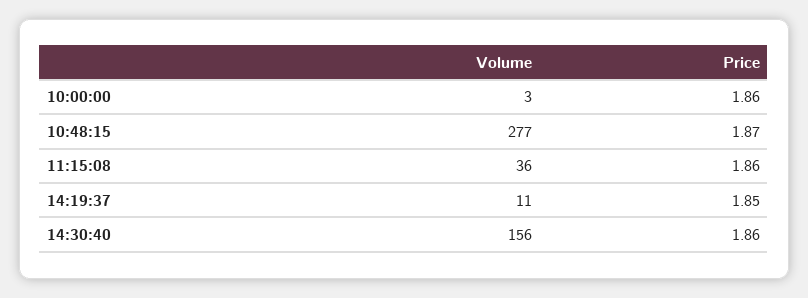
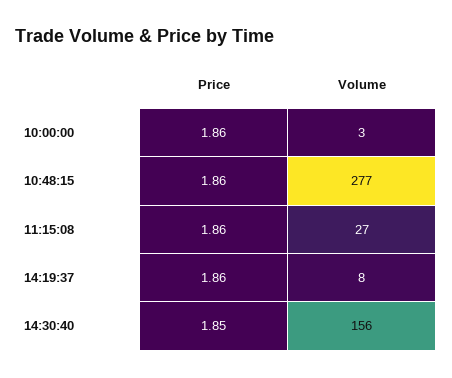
Price, 10:48:15: 1.87 -> 1.86
Volume, 11:15:08: 36 -> 27
Volume, 14:19:37: 11 -> 8
Price, 14:19:37: 1.85 -> 1.86
Price, 14:30:40: 1.86 -> 1.85

